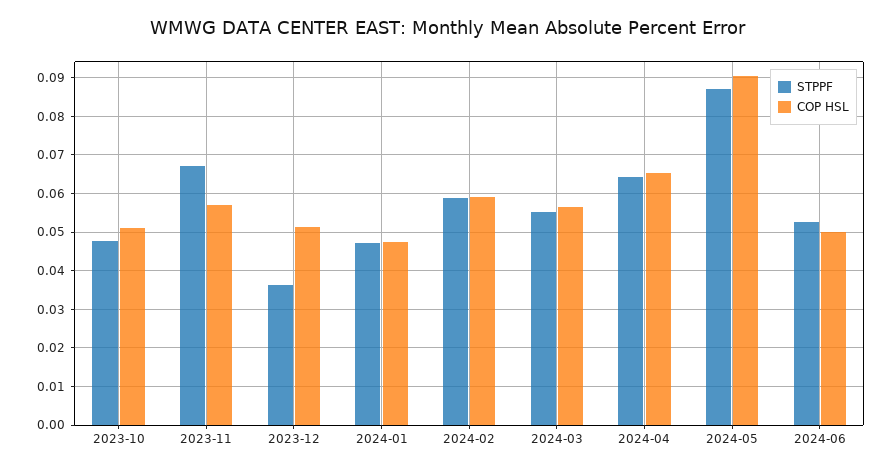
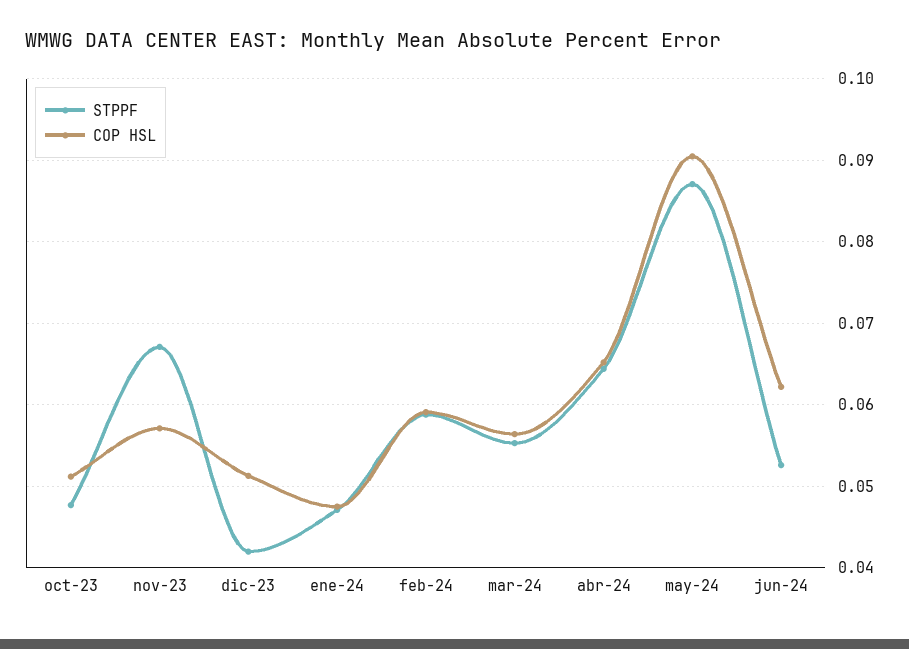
STPPF, 2023-12: 0.036 -> 0.042
COP HSL, 2024-06: 0.05 -> 0.062

